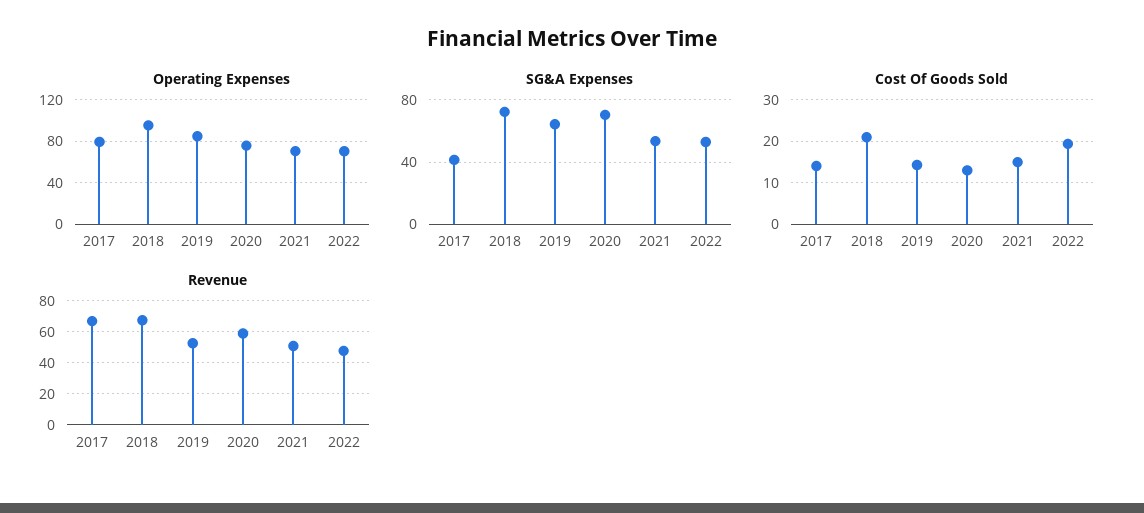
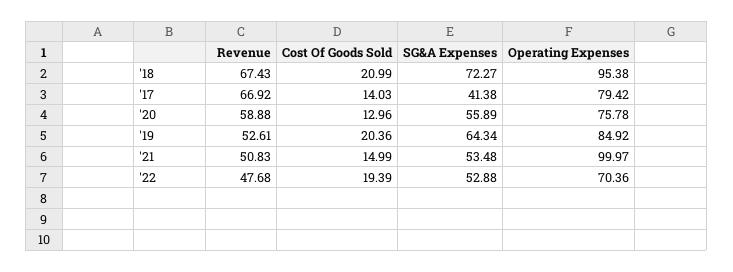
Operating Expenses, 2021: 70 -> 99.97
SG&A Expenses, 2020: 70 -> 55.89
Cost Of Goods Sold, 2019: 14 -> 20.36

